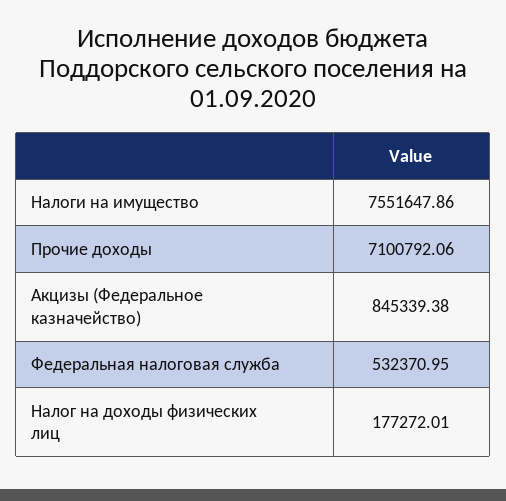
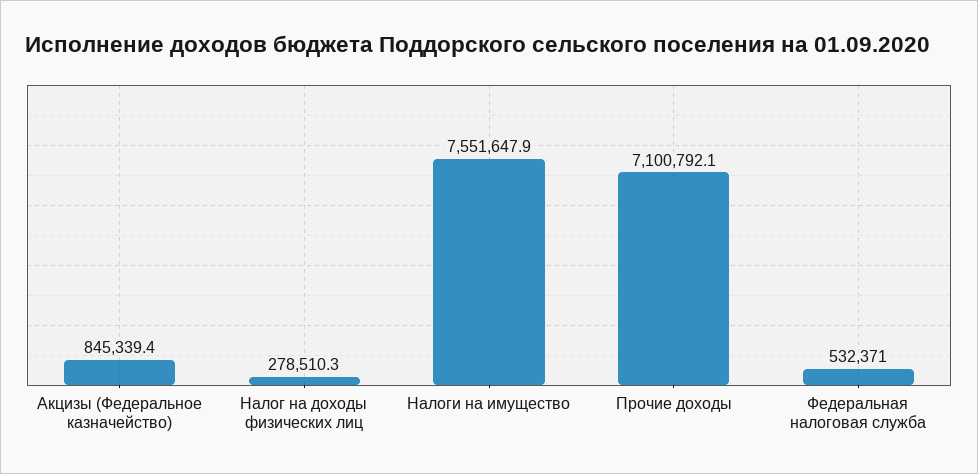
Налог на доходы физических лиц: 177272.01 -> 278510.3

